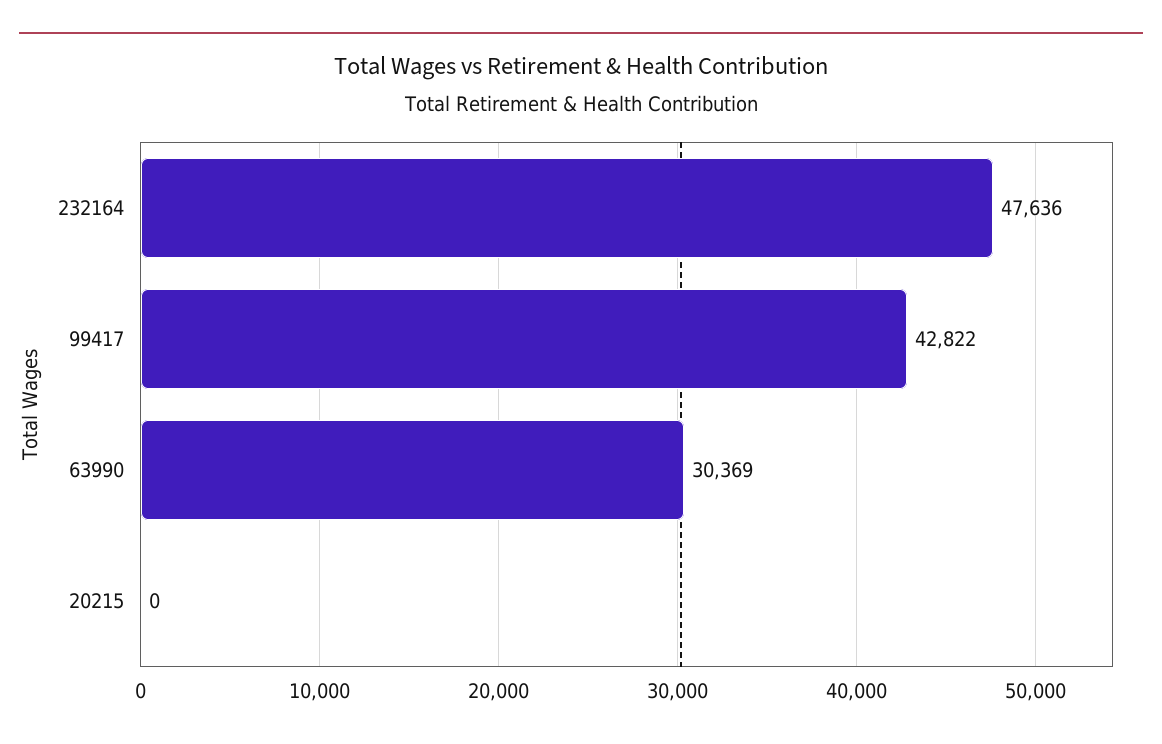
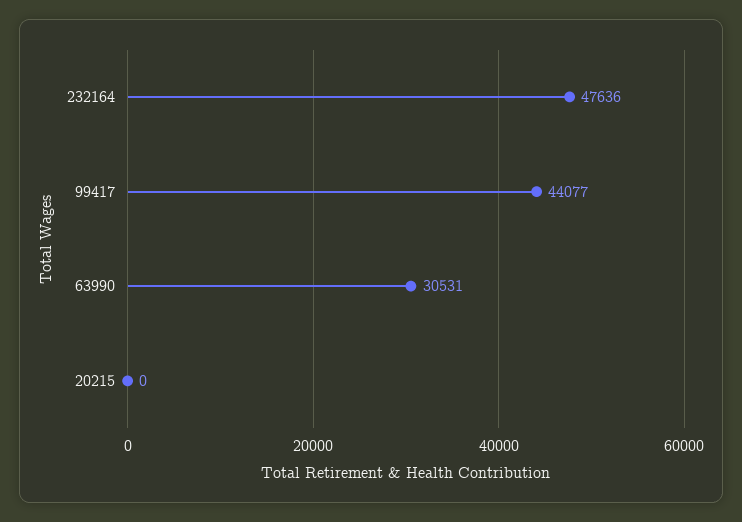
99417: 42822 -> 44077
63990: 30369 -> 30531

